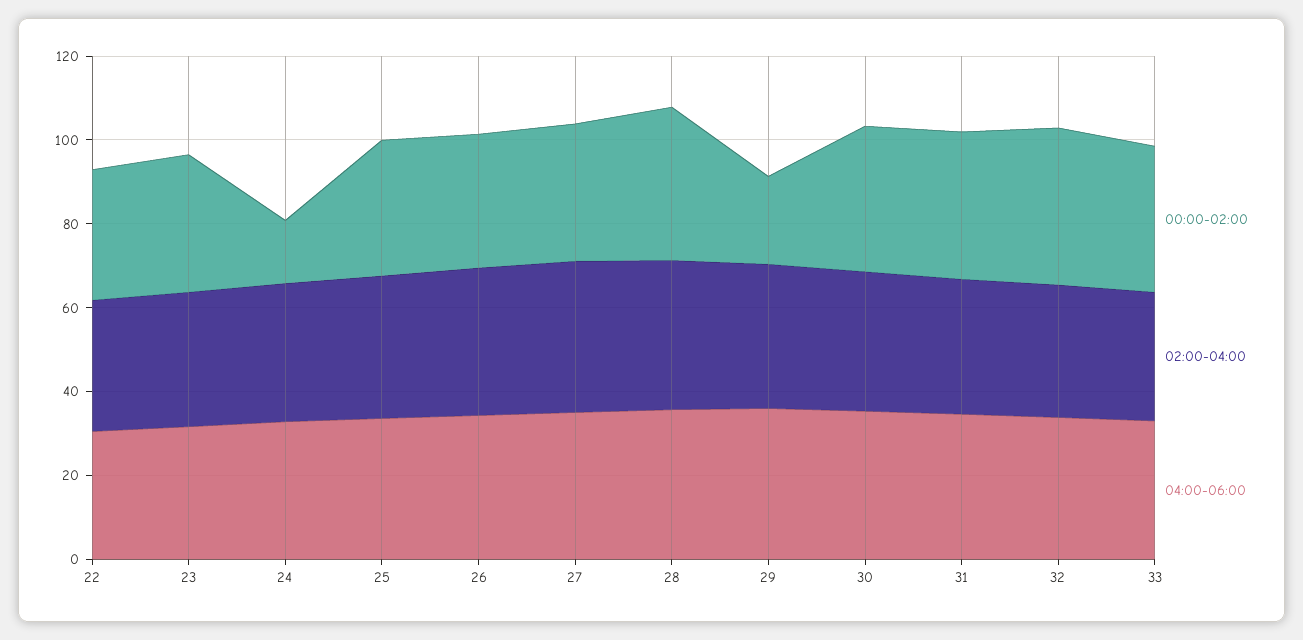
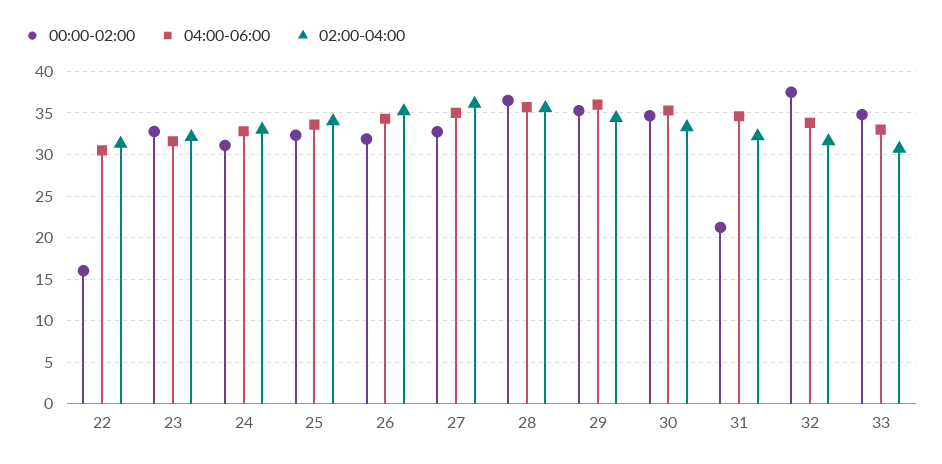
00:00-02:00, 22: 30 -> 16
00:00-02:00, 24: 15 -> 31
00:00-02:00, 29: 20 -> 35
00:00-02:00, 31: 35 -> 21

